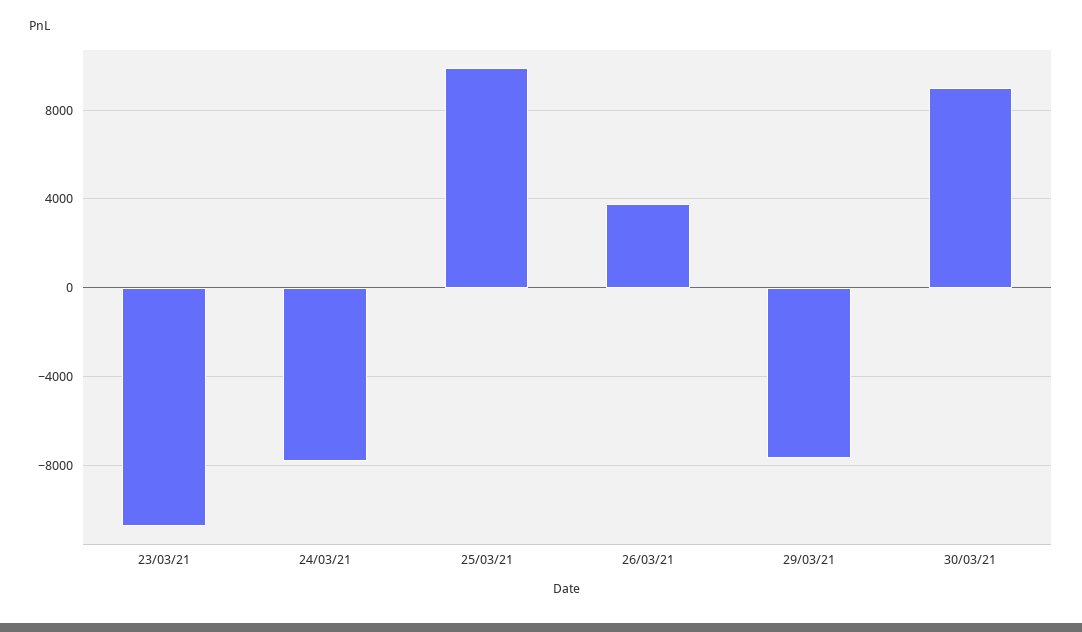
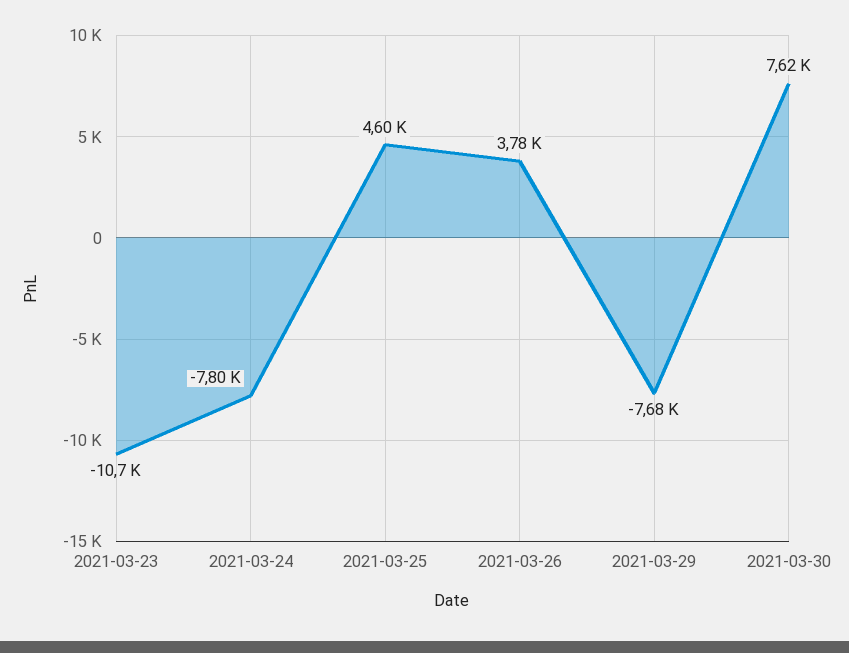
25/03/21: 10000 -> 4600
30/03/21: 9000 -> 7620

